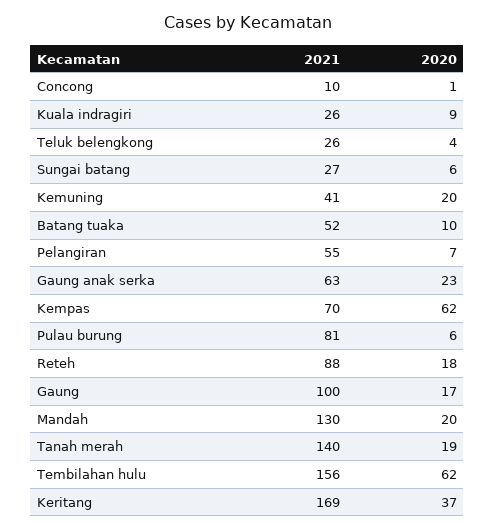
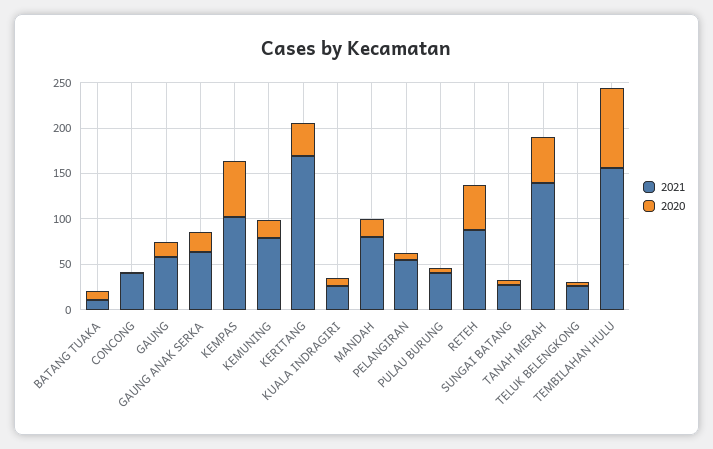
2021, Concong: 10 -> 40
2021, Kemuning: 41 -> 80
2021, Batang tuaka: 52 -> 10
2021, Kempas: 70 -> 100
2021, Pulau burung: 81 -> 40
2020, Reteh: 18 -> 50
2021, Gaung: 100 -> 60
2021, Mandah: 130 -> 80
2020, Tanah merah: 19 -> 50
2020, Tembilahan hulu: 62 -> 90

